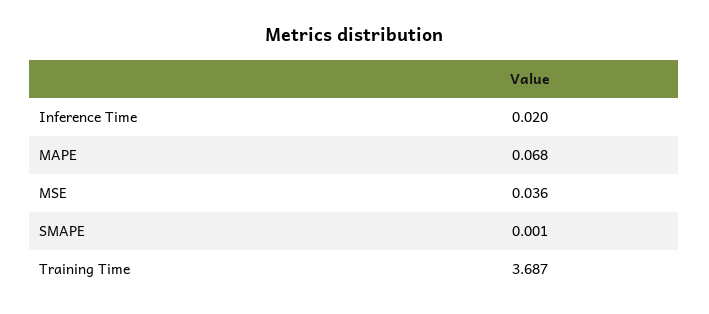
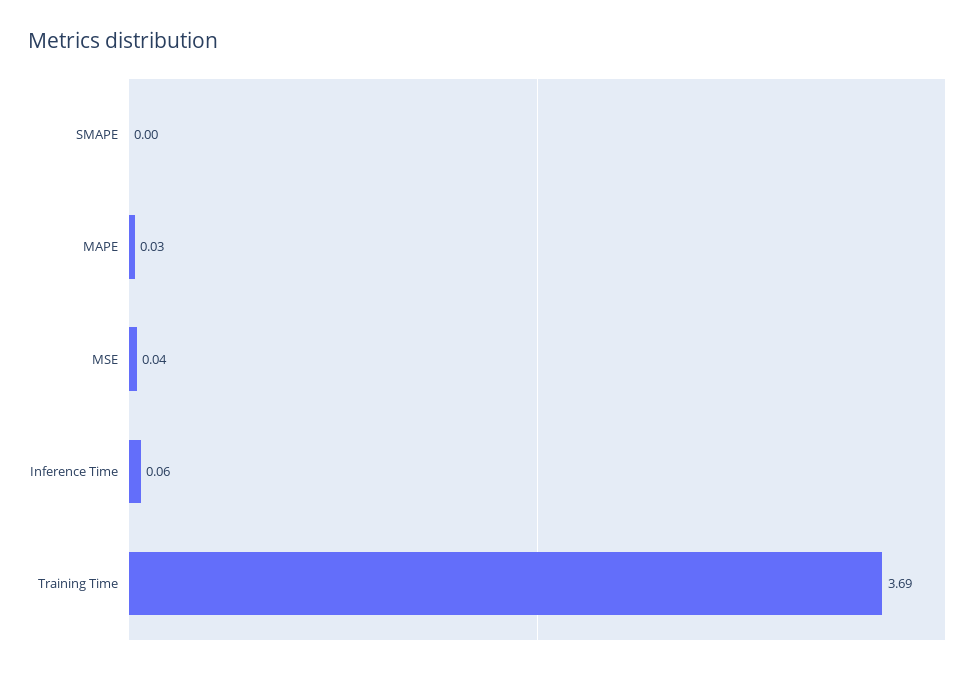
Inference Time: 0.02 -> 0.06
MAPE: 0.068 -> 0.03

